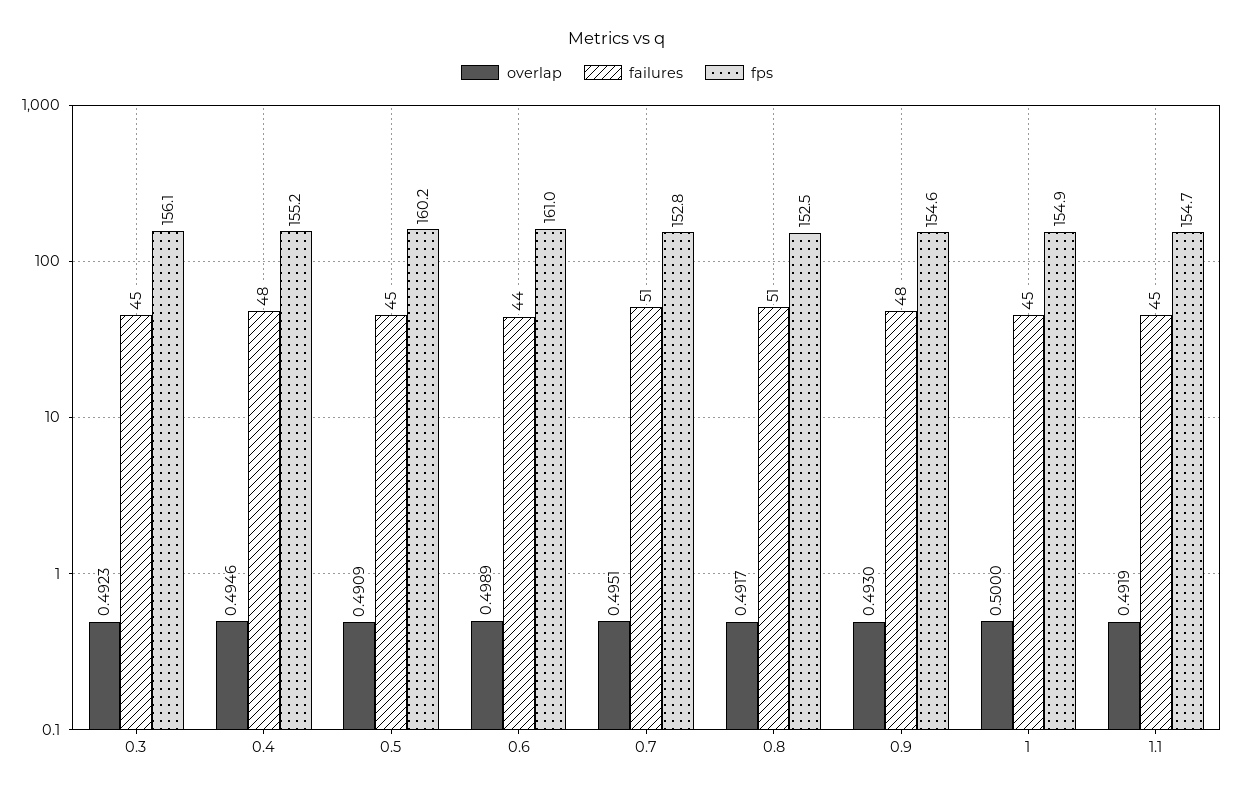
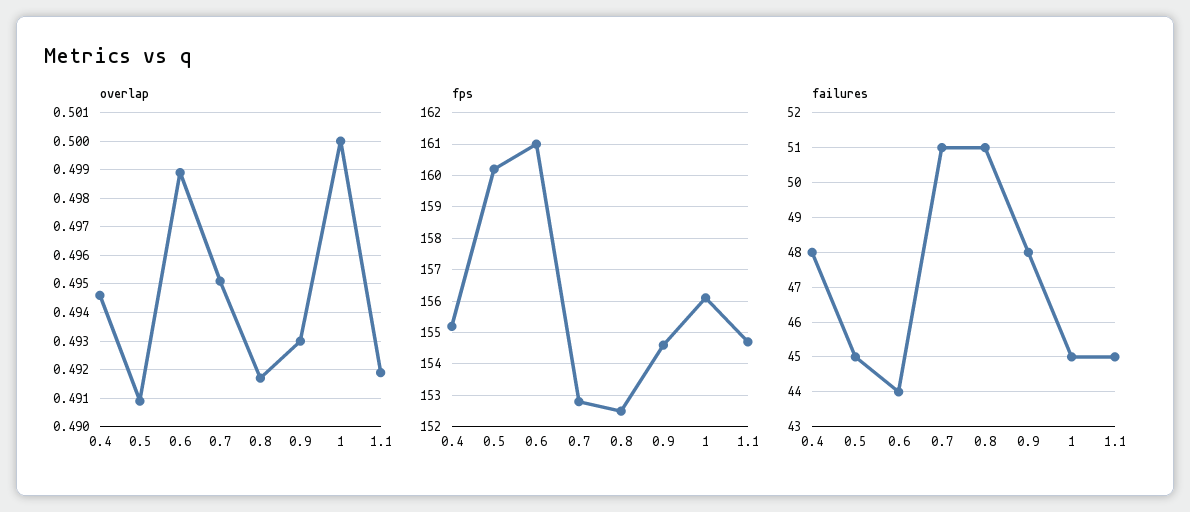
overlap, 0.3: 0.4923 -> none
failures, 0.3: 45 -> none
fps, 0.3: 156.1 -> none
fps, 1: 154.9 -> 156

